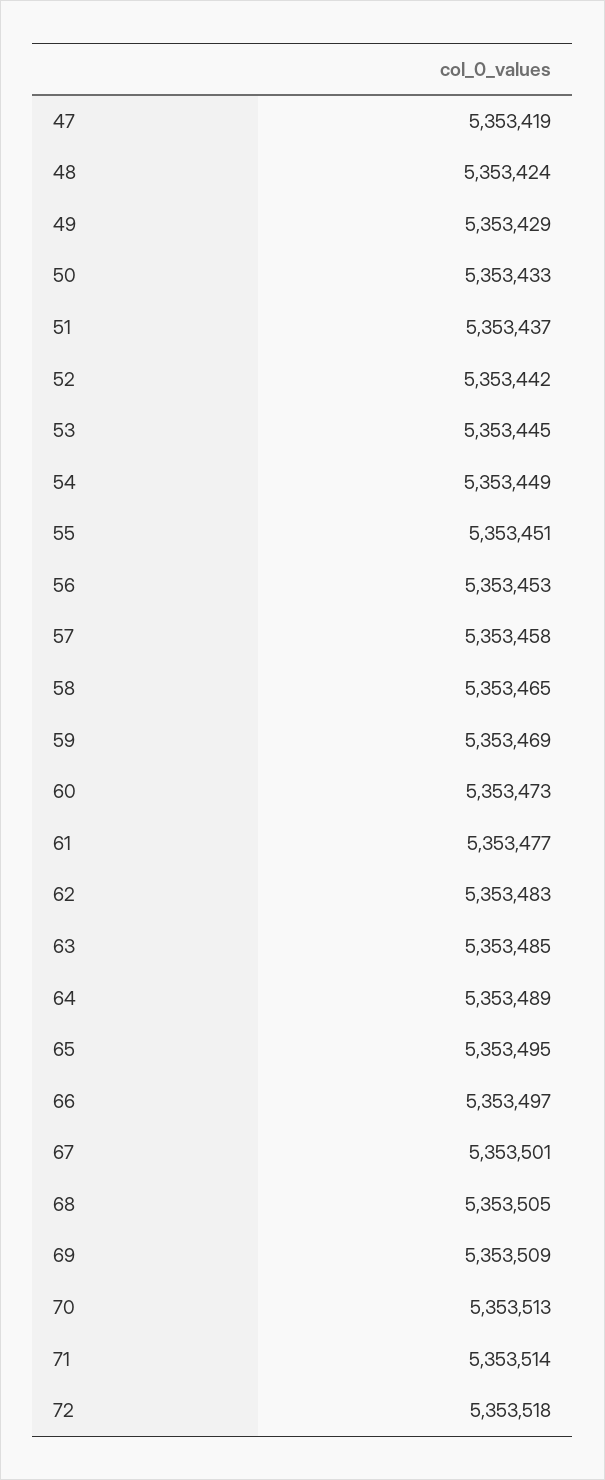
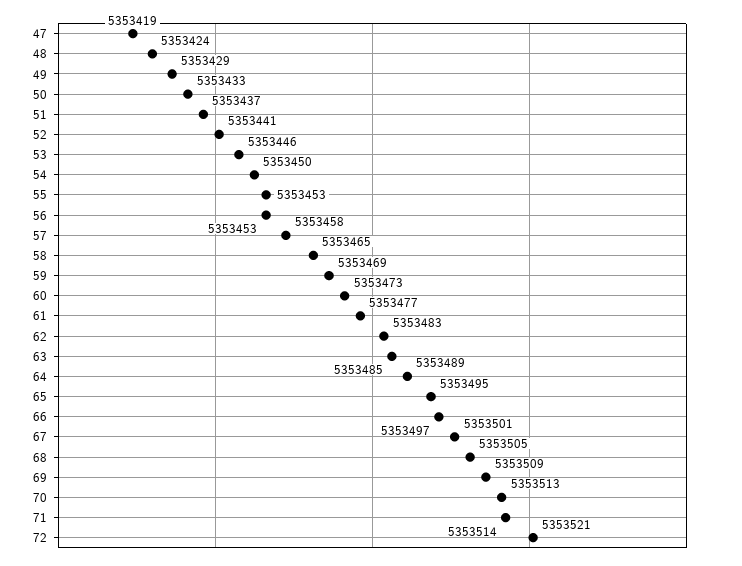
52: 5353442 -> 5353441
53: 5353445 -> 5353446
54: 5353449 -> 5353450
55: 5353451 -> 5353453
72: 5353518 -> 5353521

